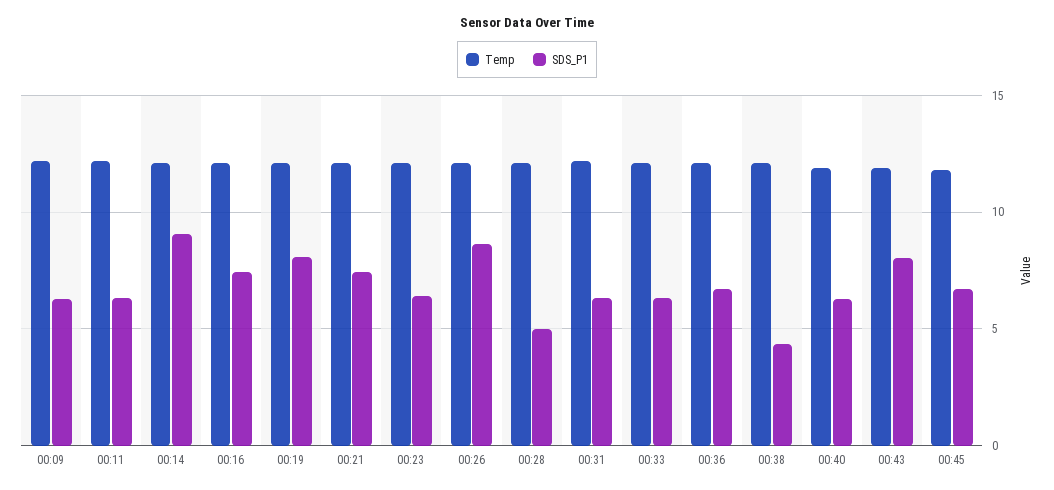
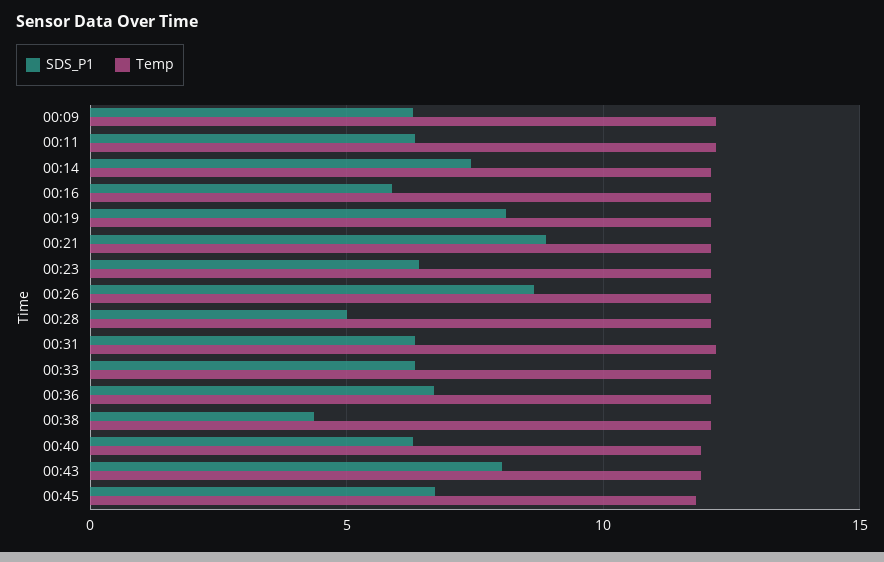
SDS_P1, 00:14: 9 -> 7.5
SDS_P1, 00:16: 7.5 -> 6
SDS_P1, 00:21: 7.5 -> 9

